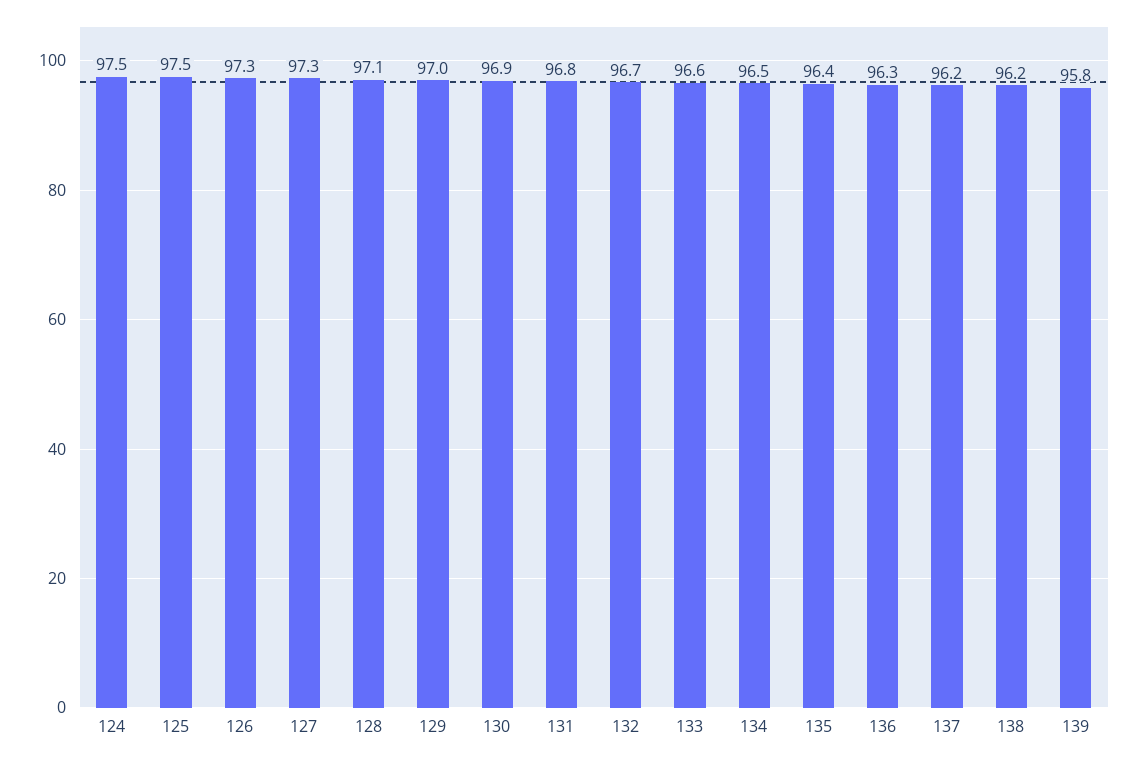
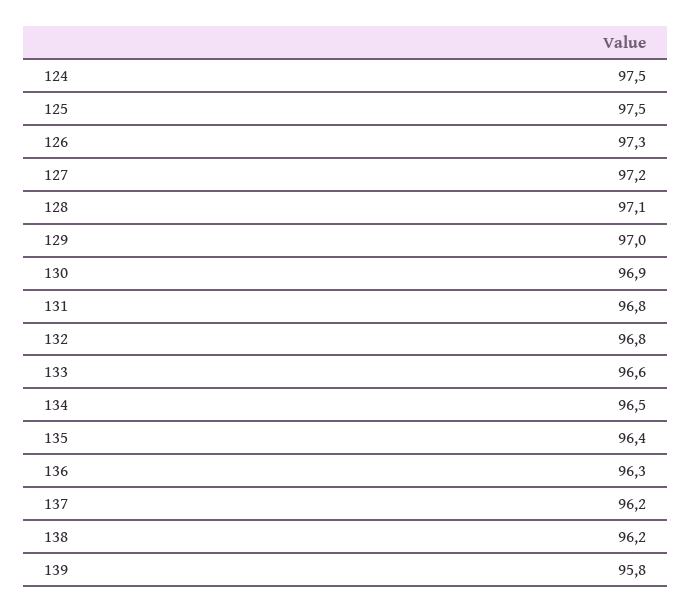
127: 97.3 -> 97.2
132: 96.7 -> 96.8

